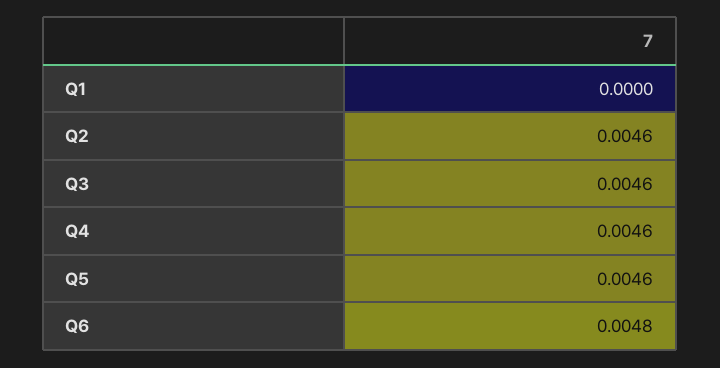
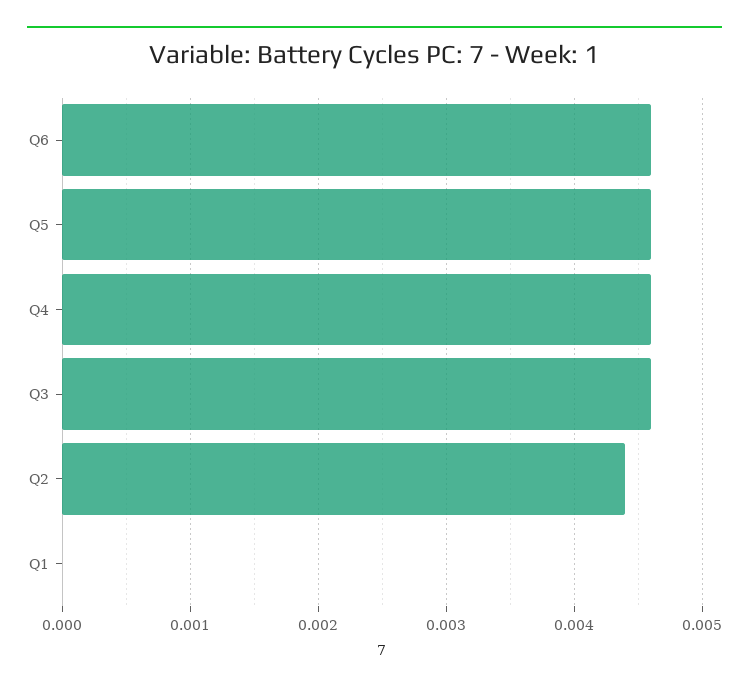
Q2: 0.0046 -> 0.0044
Q6: 0.0048 -> 0.0046

